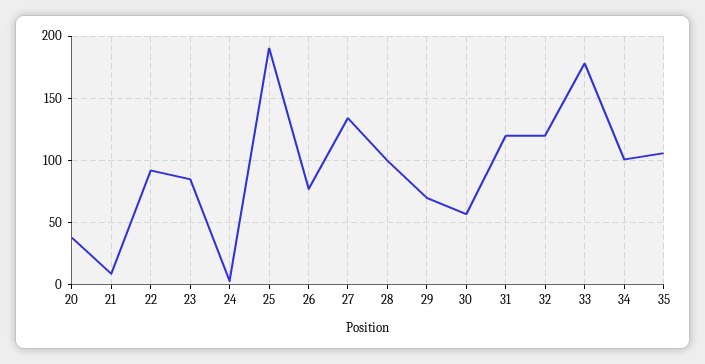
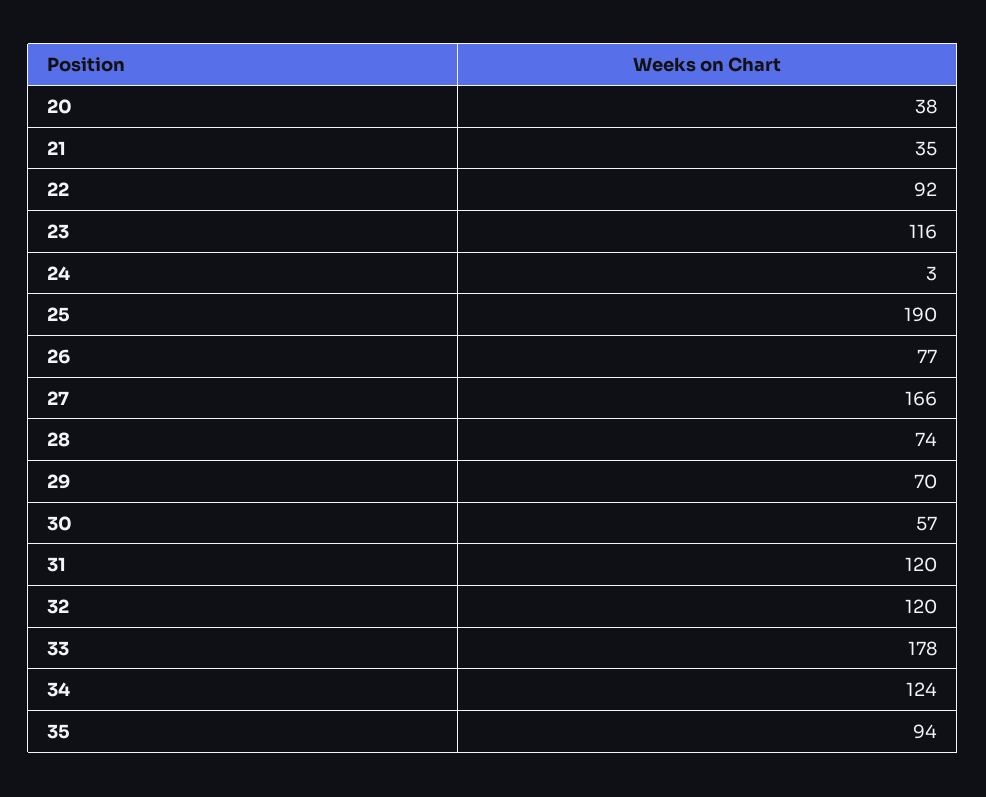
21: 10 -> 35
23: 85 -> 116
27: 135 -> 166
28: 100 -> 74
34: 100 -> 124
35: 105 -> 94

